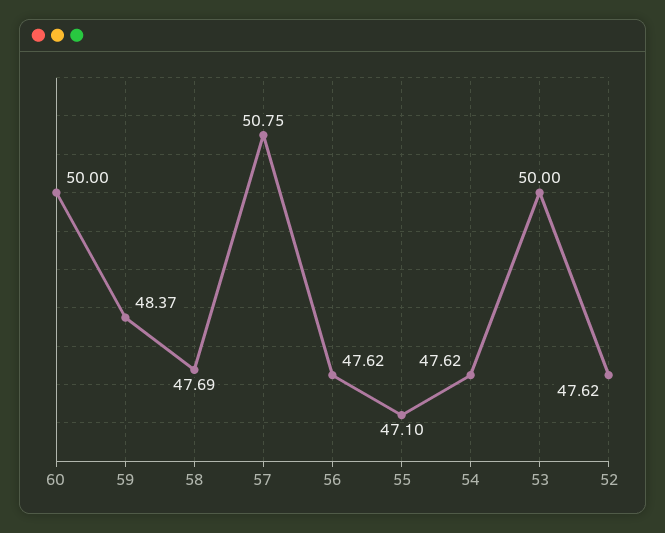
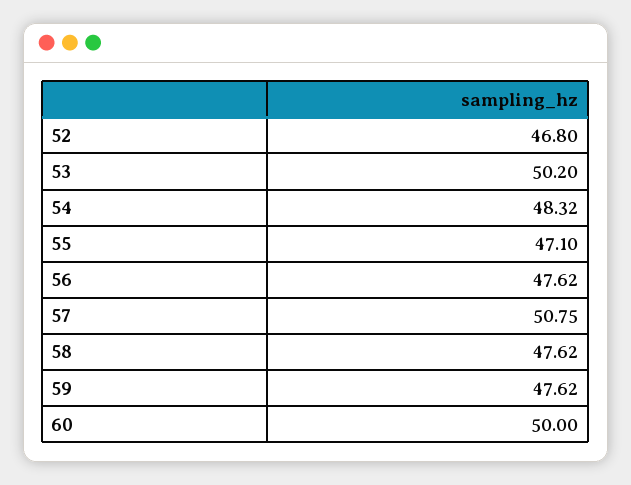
59: 48.37 -> 47.62
58: 47.69 -> 47.62
54: 47.62 -> 48.32
53: 50 -> 50.2
52: 47.62 -> 46.8

